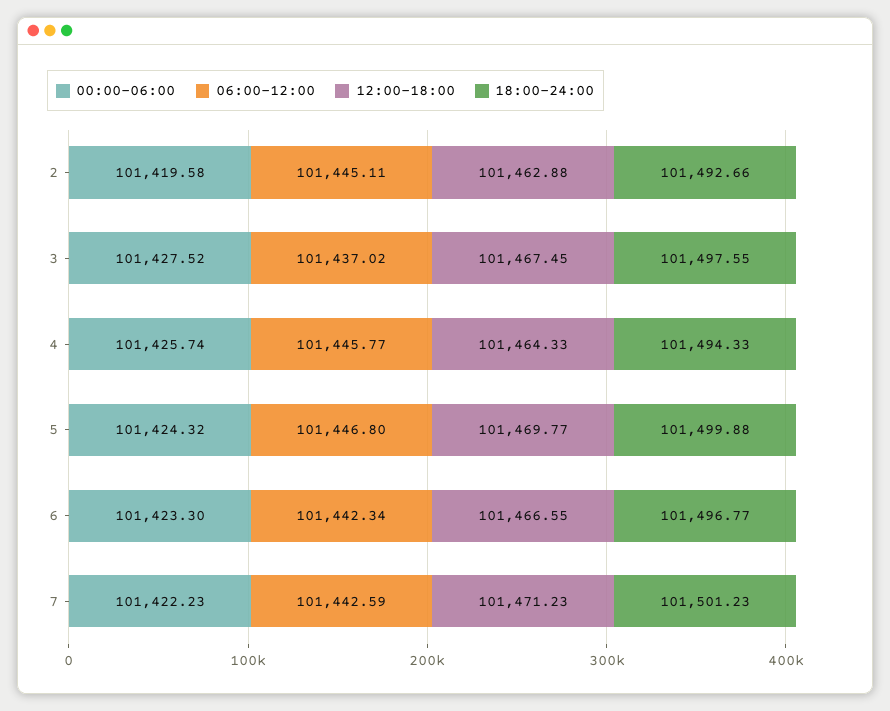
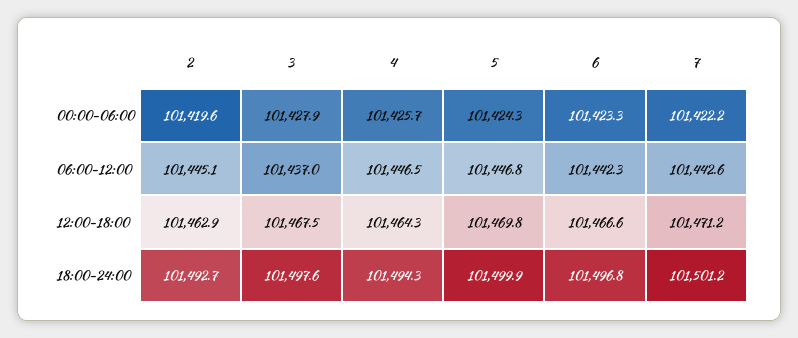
00:00-06:00, 3: 101427.52 -> 101427.9
06:00-12:00, 4: 101445.77 -> 101446.5

